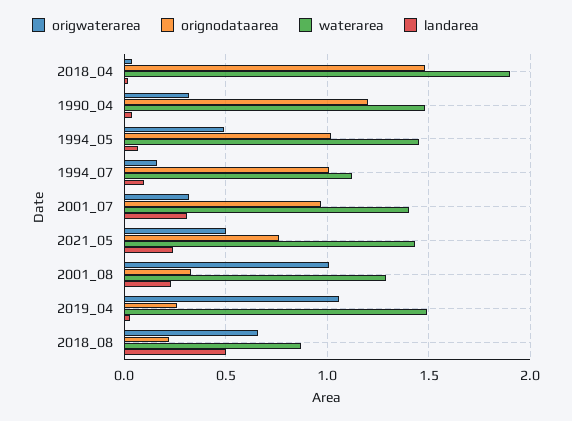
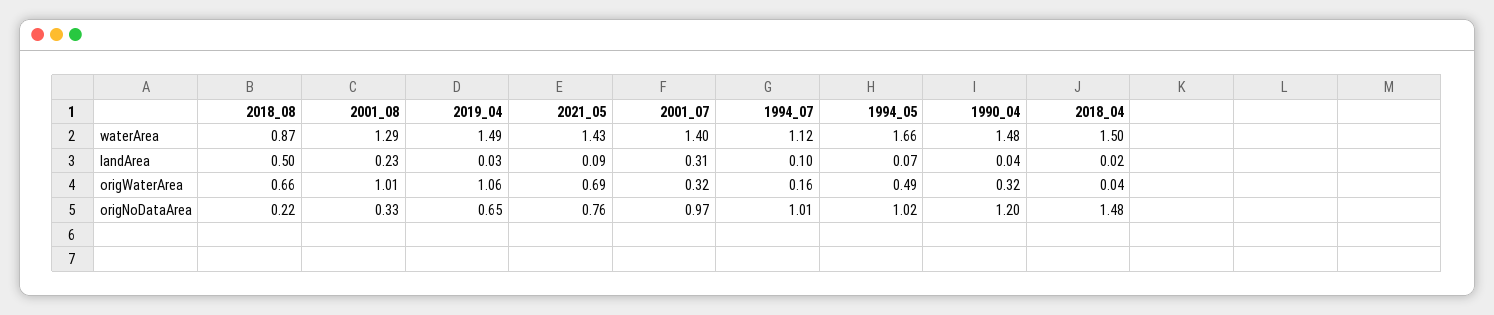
waterarea, 2018_04: 1.9 -> 1.5
waterarea, 1994_05: 1.45 -> 1.66
origwaterarea, 2021_05: 0.5 -> 0.69
landarea, 2021_05: 0.25 -> 0.09
orignodataarea, 2019_04: 0.25 -> 0.65

